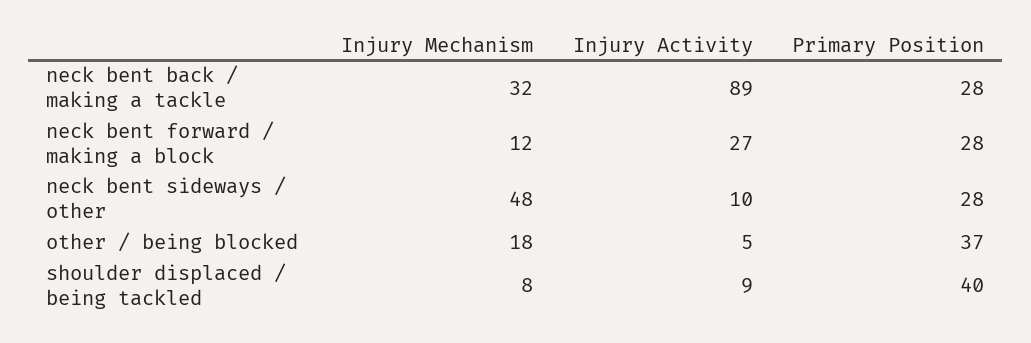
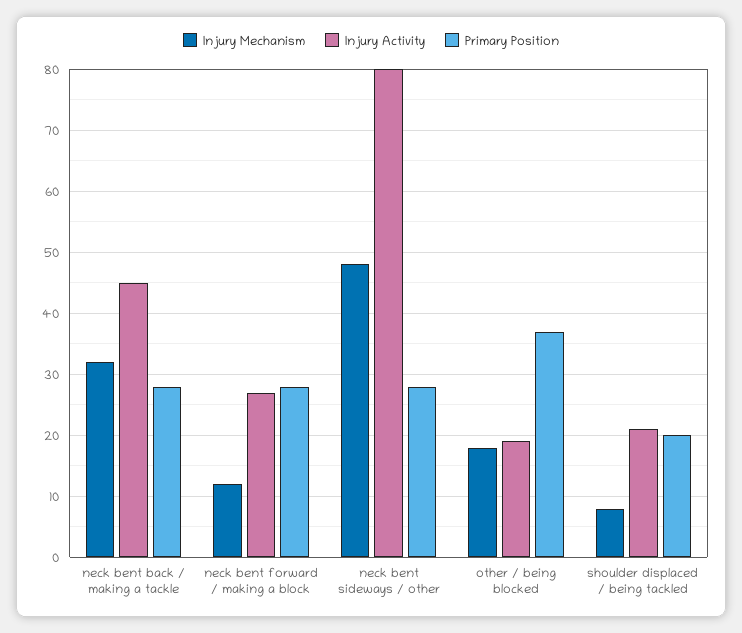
Injury Activity, neck bent back / making a tackle: 89 -> 45
Injury Activity, neck bent sideways / other: 10 -> 80
Injury Activity, other / being blocked: 5 -> 19
Injury Activity, shoulder displaced / being tackled: 9 -> 21
Primary Position, shoulder displaced / being tackled: 40 -> 20

